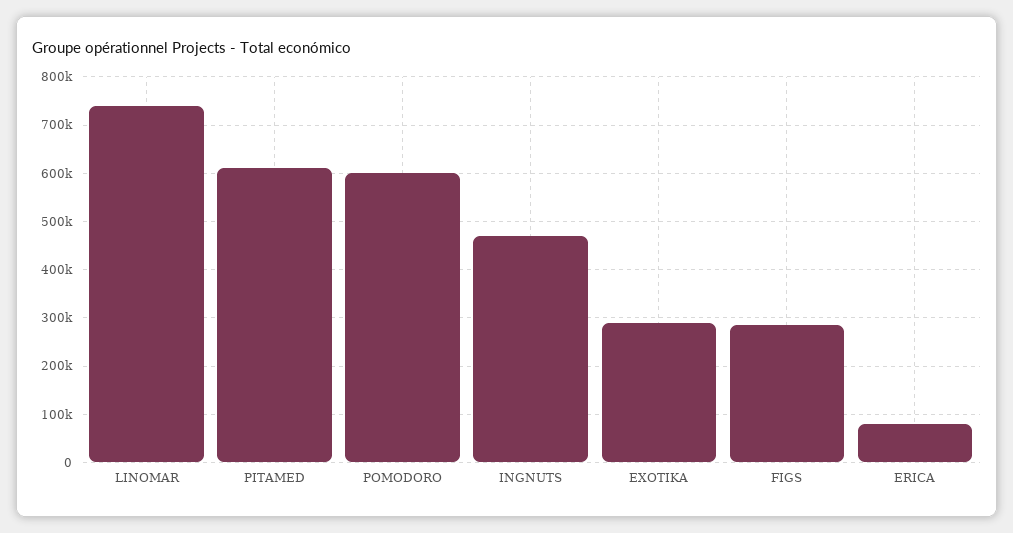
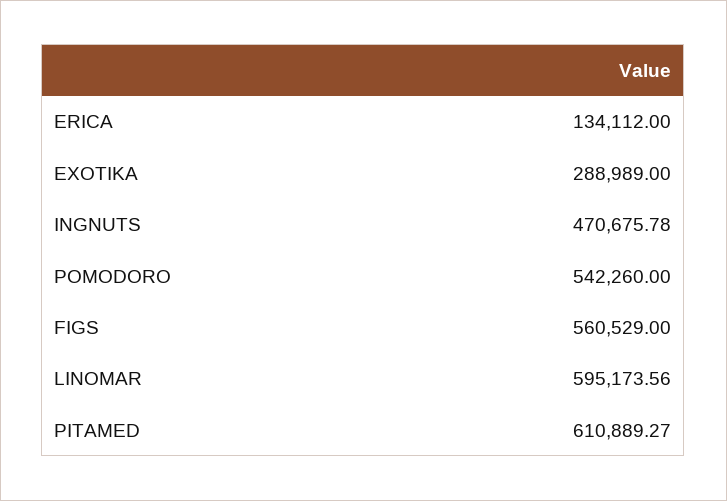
LINOMAR: 740000 -> 595173.56
POMODORO: 600000 -> 542260
FIGS: 280000 -> 560529
ERICA: 80000 -> 134112

